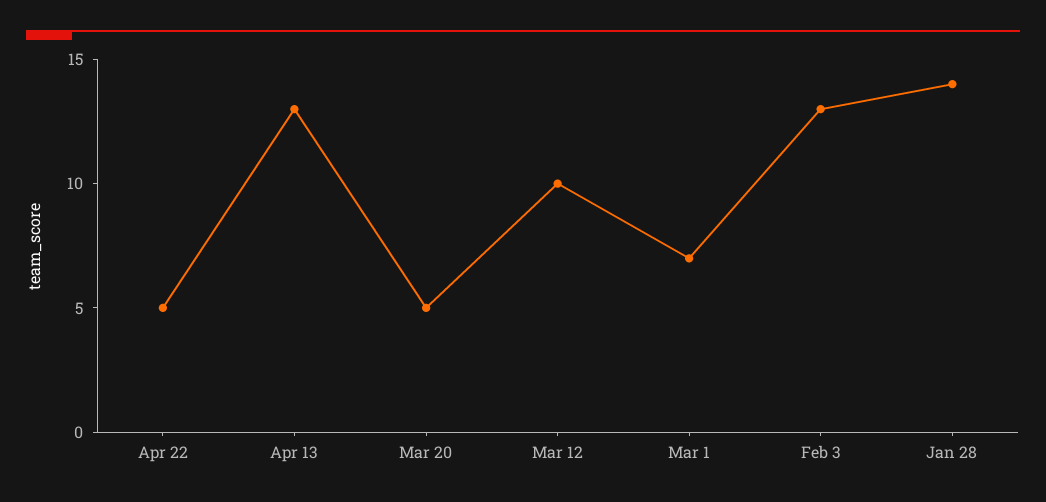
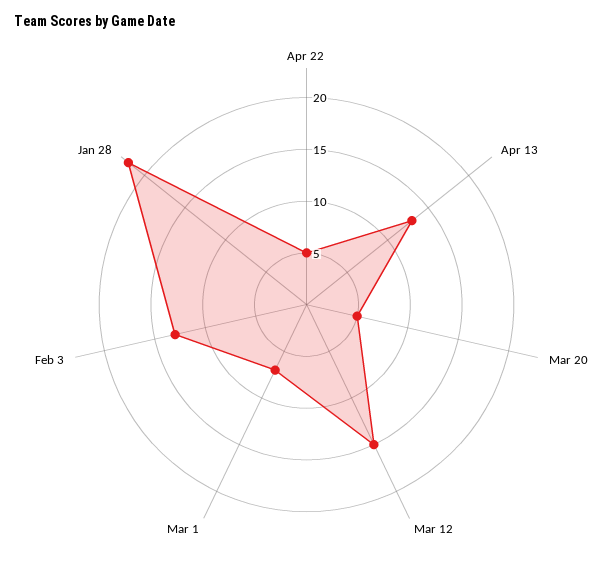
Mar 12: 10 -> 15
Jan 28: 14 -> 22

